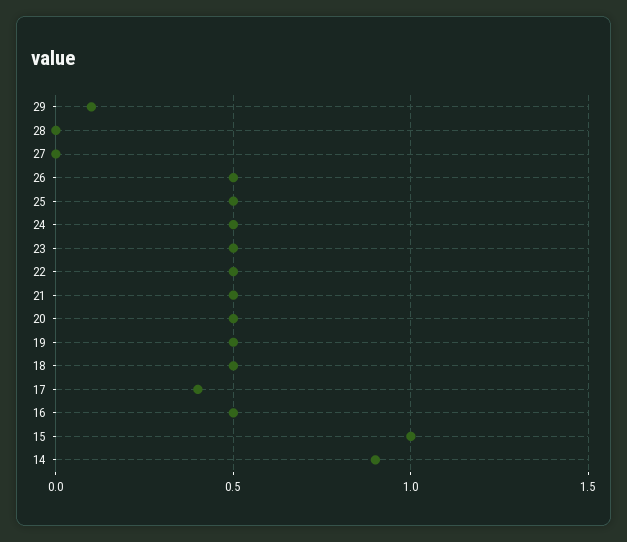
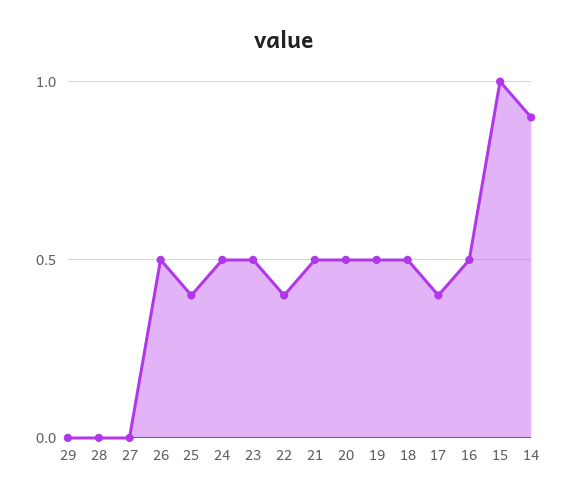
29: 0.1 -> 0
25: 0.5 -> 0.4
22: 0.5 -> 0.4

